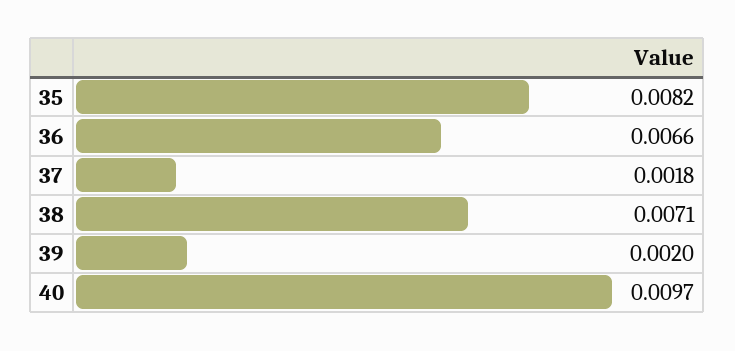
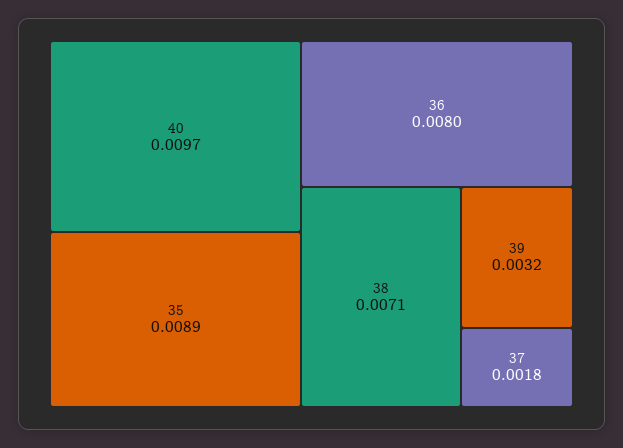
35: 0.0082 -> 0.0089
36: 0.0066 -> 0.008
39: 0.002 -> 0.0032

